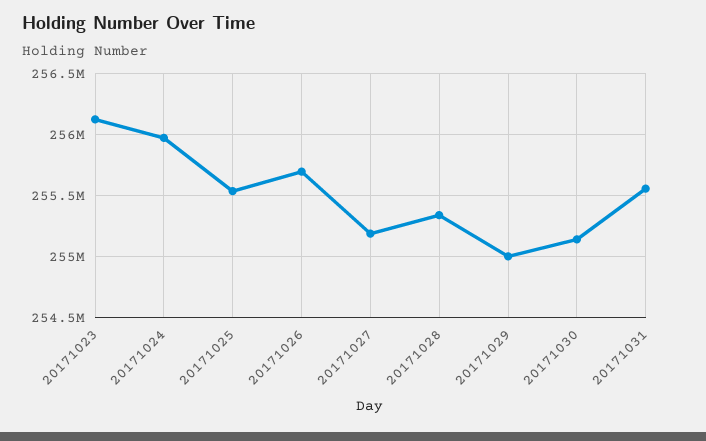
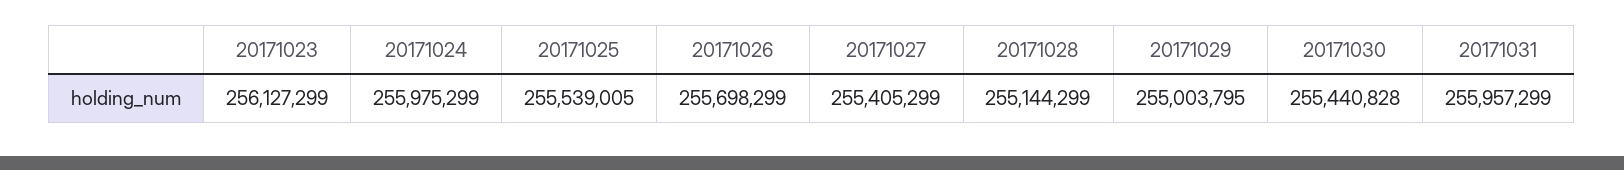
20171027: 255200000 -> 255405299
20171028: 255350000 -> 255144299
20171030: 255150000 -> 255440828
20171031: 255550000 -> 255957299

